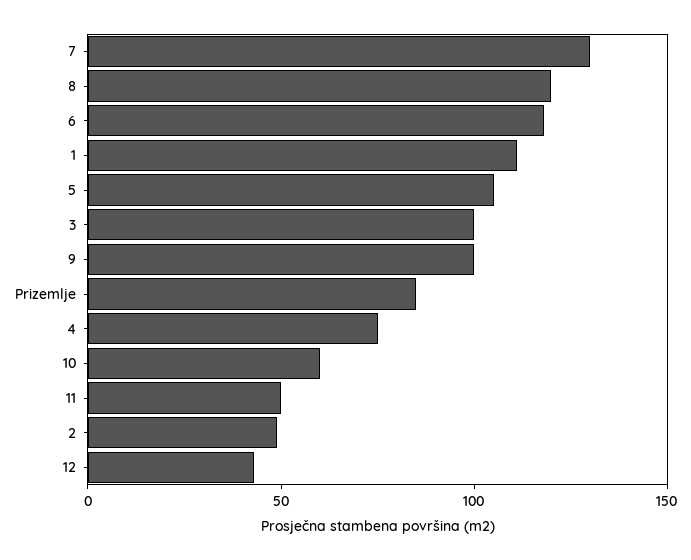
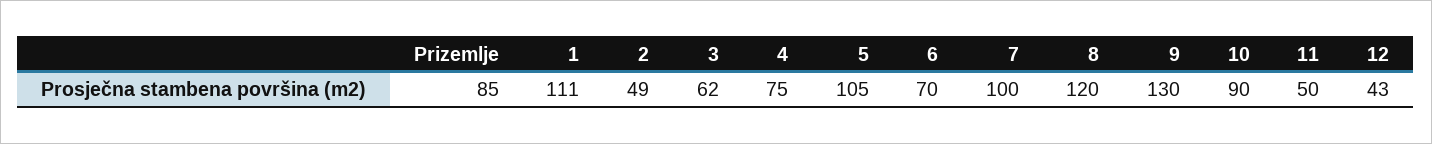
7: 130 -> 100
6: 120 -> 70
3: 100 -> 62
9: 100 -> 130
10: 60 -> 90

